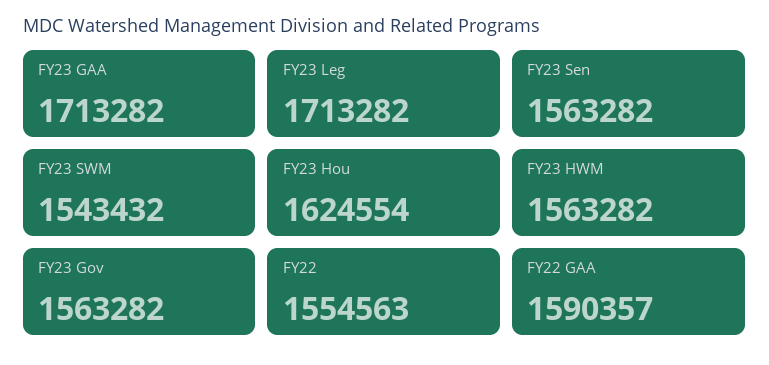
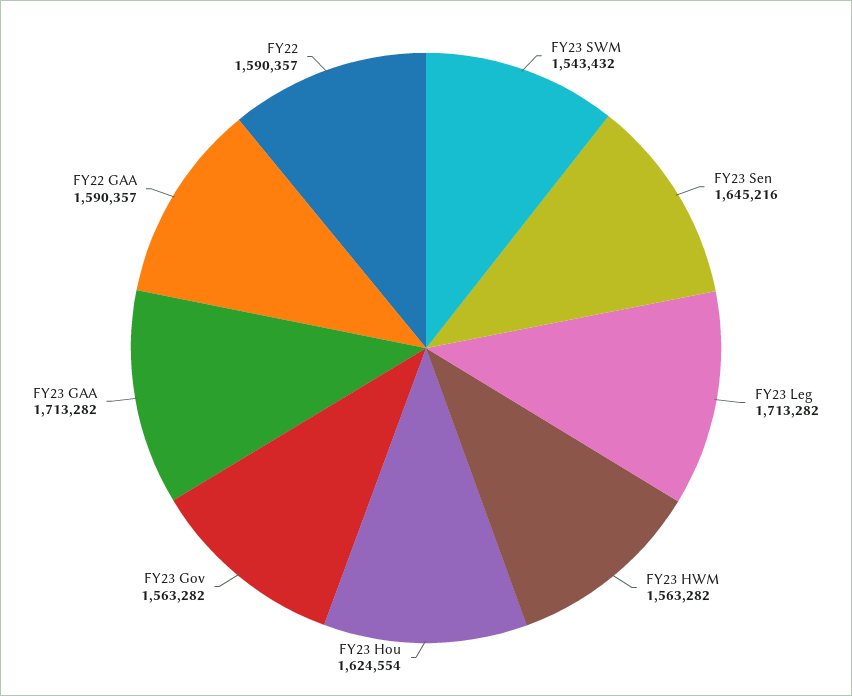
FY23 Sen: 1563282 -> 1645216
FY22: 1554563 -> 1590357

